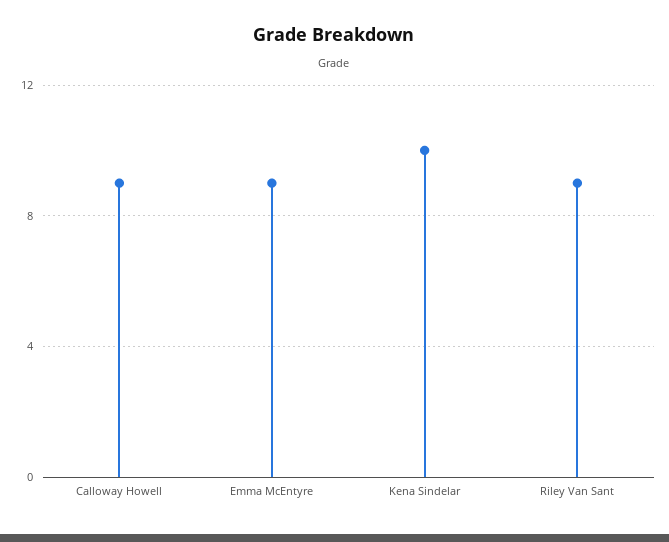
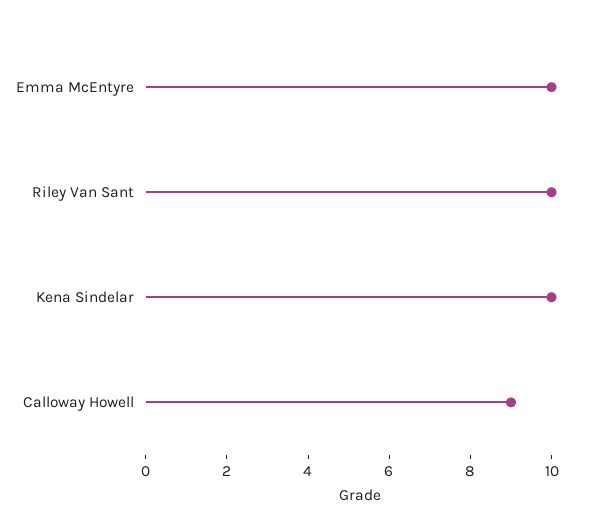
Emma McEntyre: 9 -> 10
Riley Van Sant: 9 -> 10

